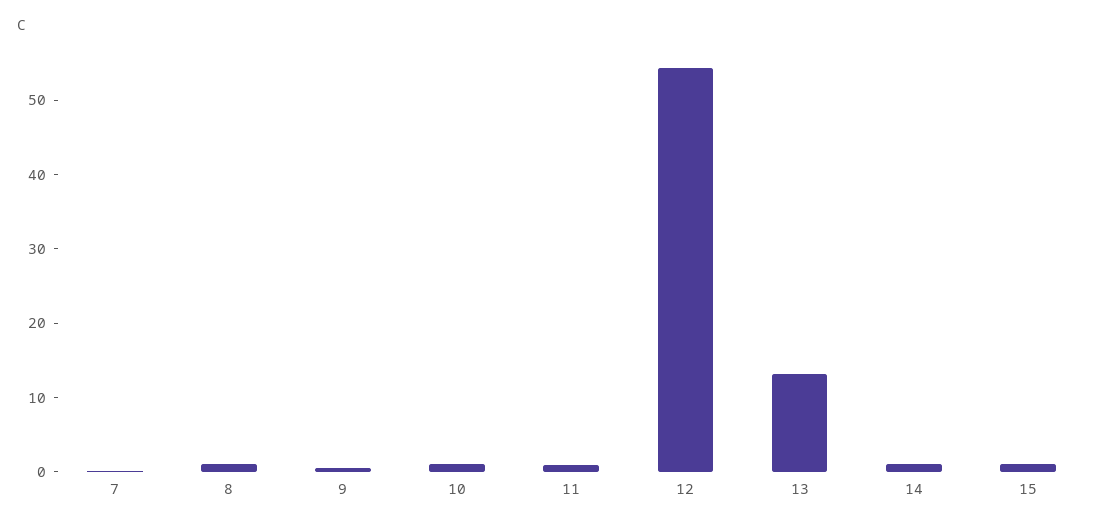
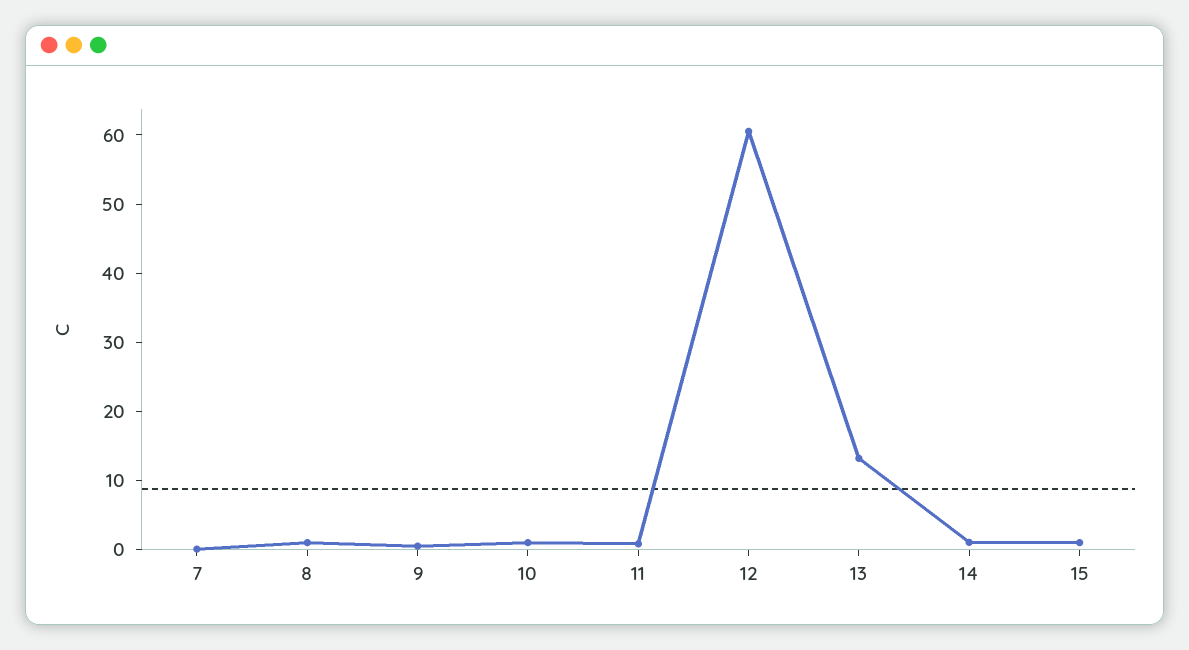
12: 54 -> 60

